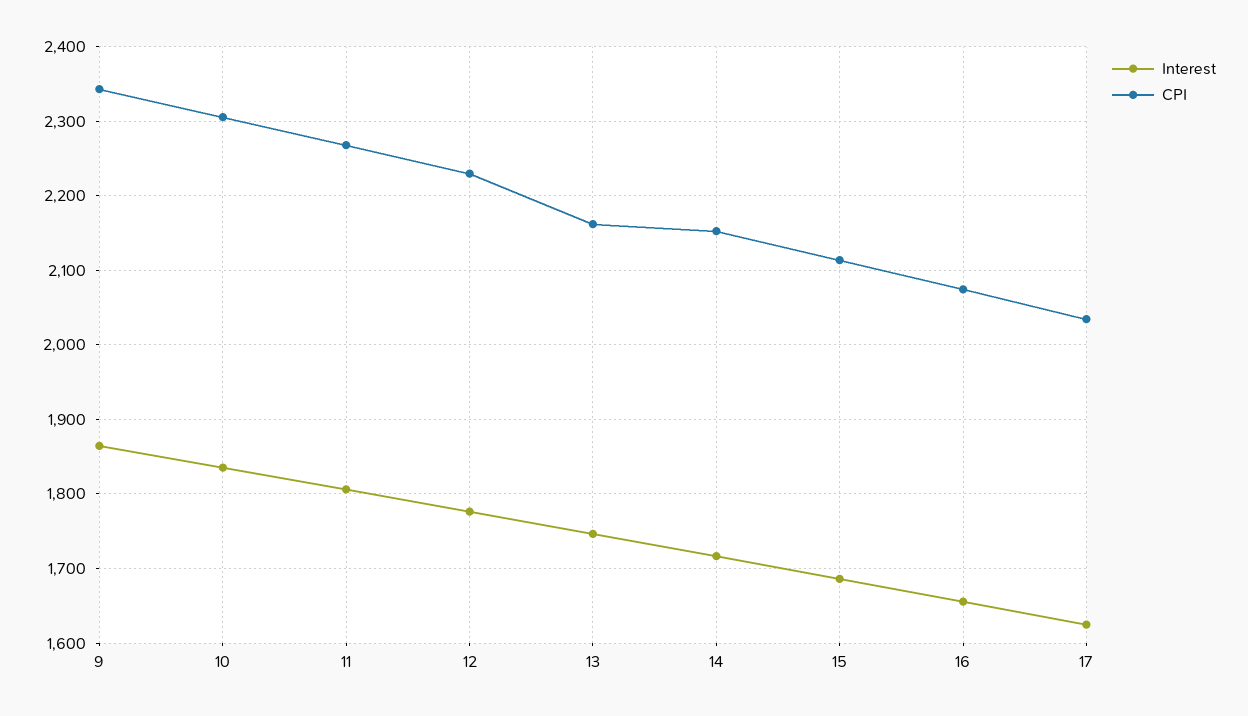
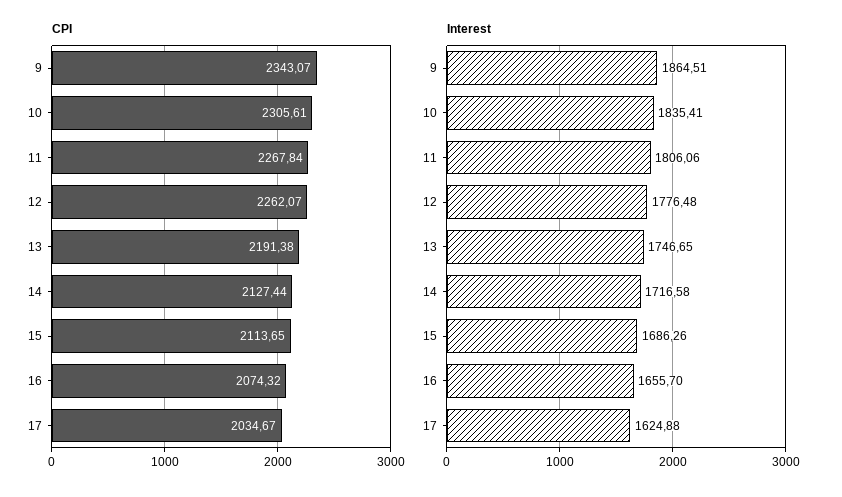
CPI, 12: 2230 -> 2262.07
CPI, 13: 2160 -> 2191.38
CPI, 14: 2150 -> 2127.44

